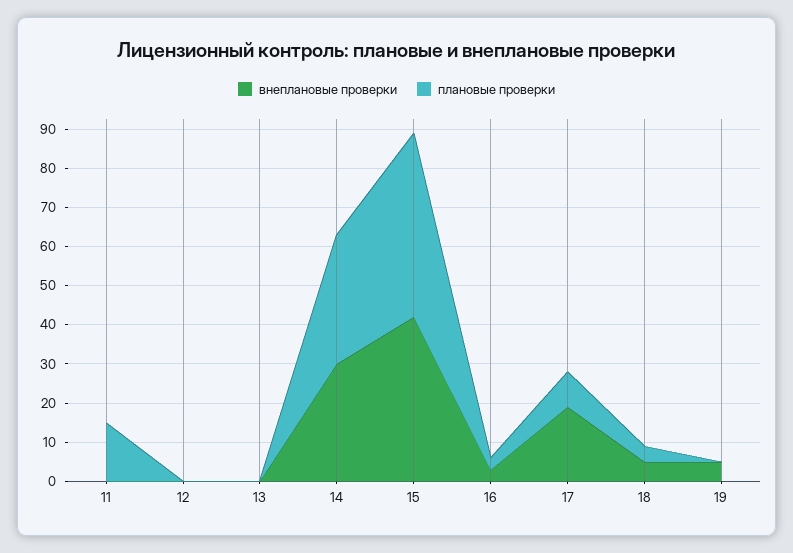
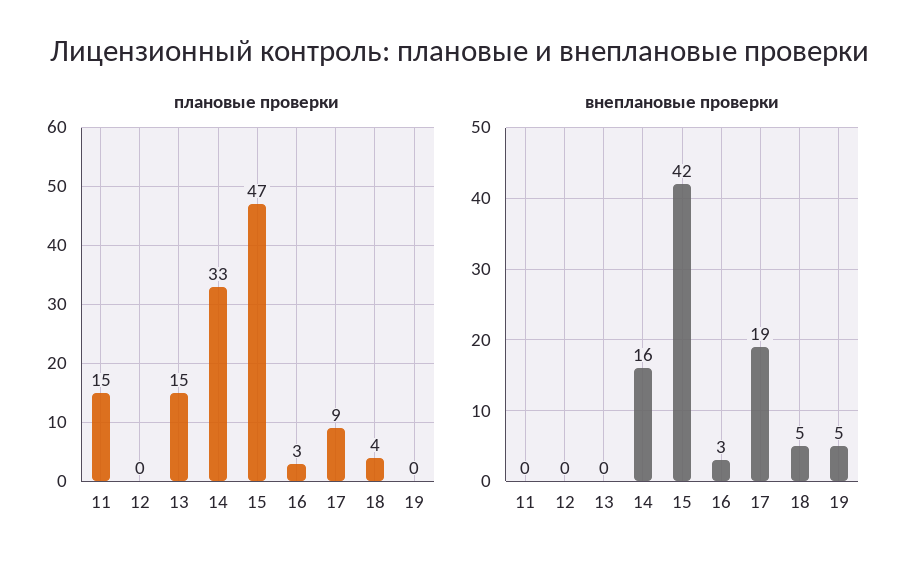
плановые проверки, 13: 0 -> 15
внеплановые проверки, 14: 30 -> 16

